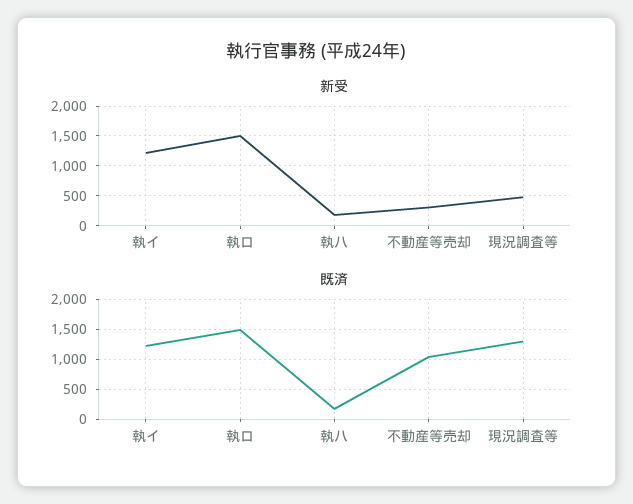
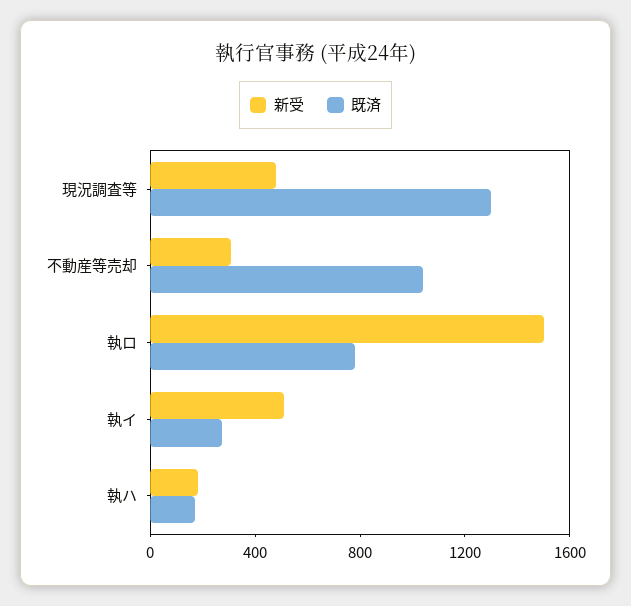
新受, 執イ: 1250 -> 500
既済, 執イ: 1250 -> 300
既済, 執ロ: 1500 -> 800

